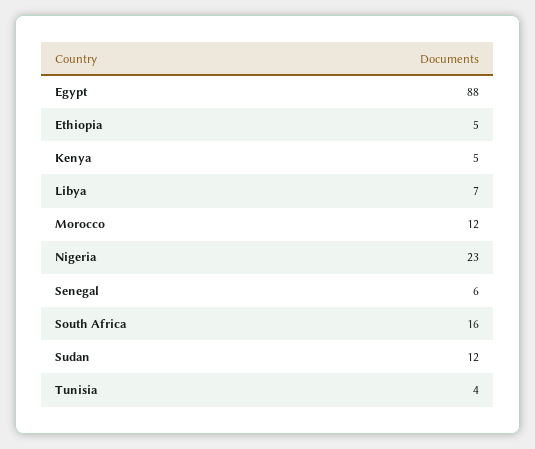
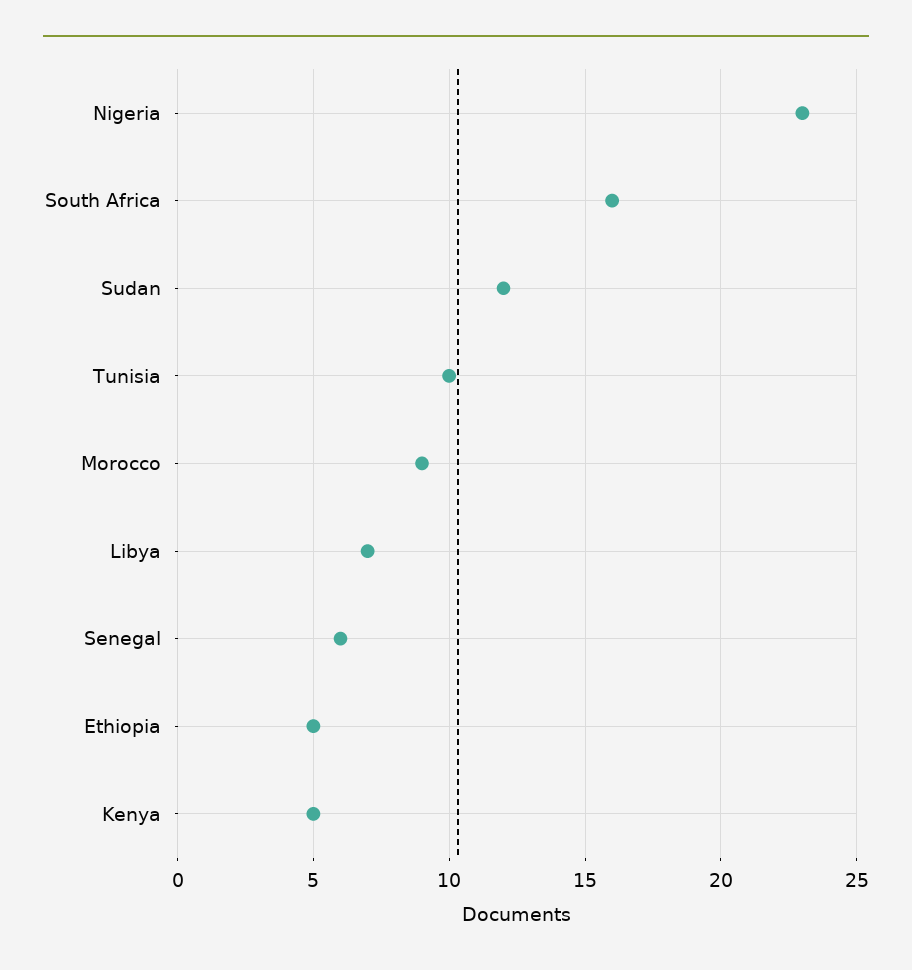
Egypt: 88 -> none
Morocco: 12 -> 9
Tunisia: 4 -> 10

